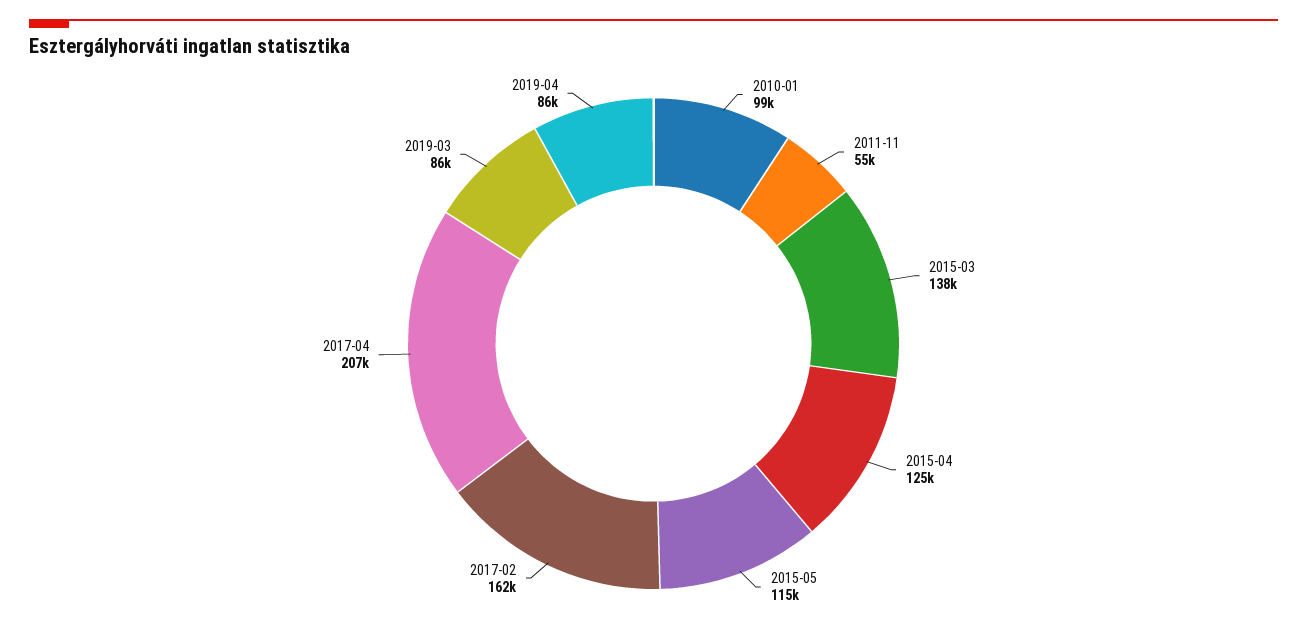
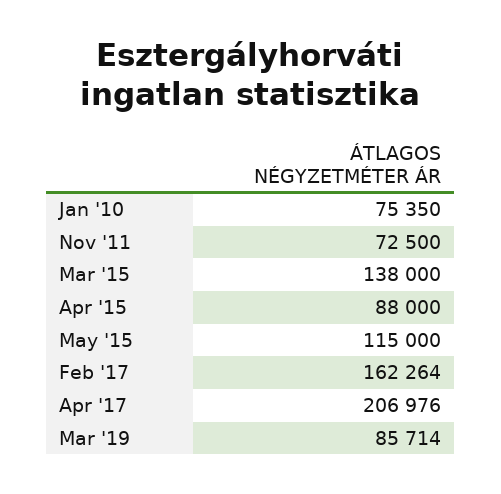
2010-01: 99000 -> 75350
2011-11: 55000 -> 72500
2015-04: 125000 -> 88000
2019-04: 86000 -> none

